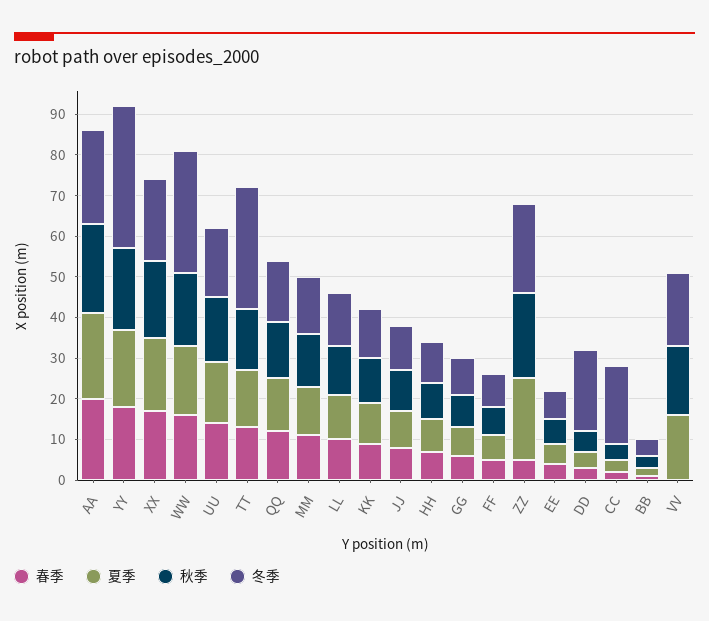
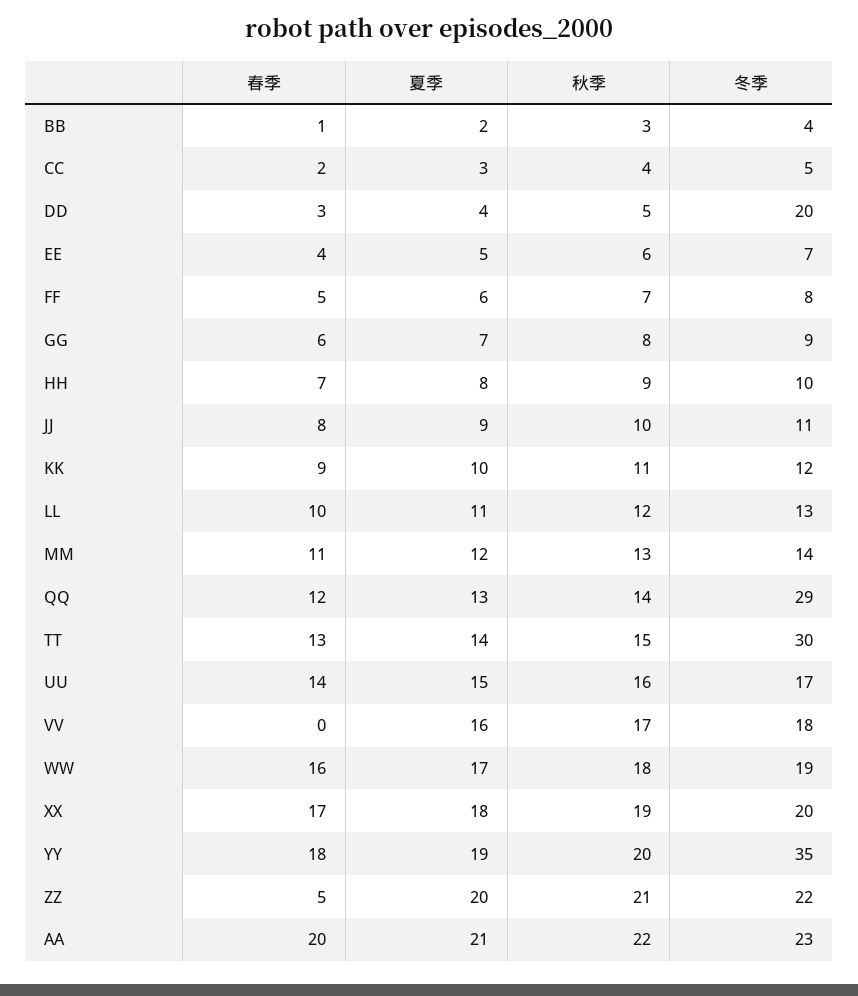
冬季, WW: 30 -> 19
冬季, QQ: 15 -> 29
冬季, CC: 20 -> 5

